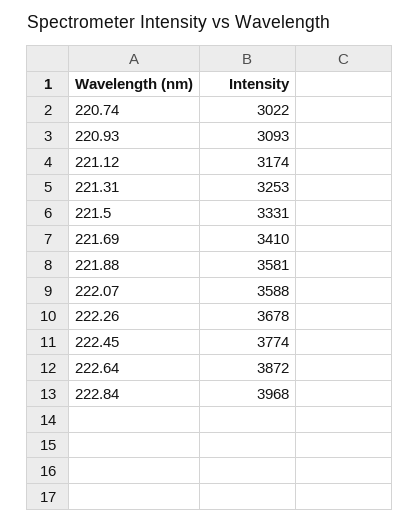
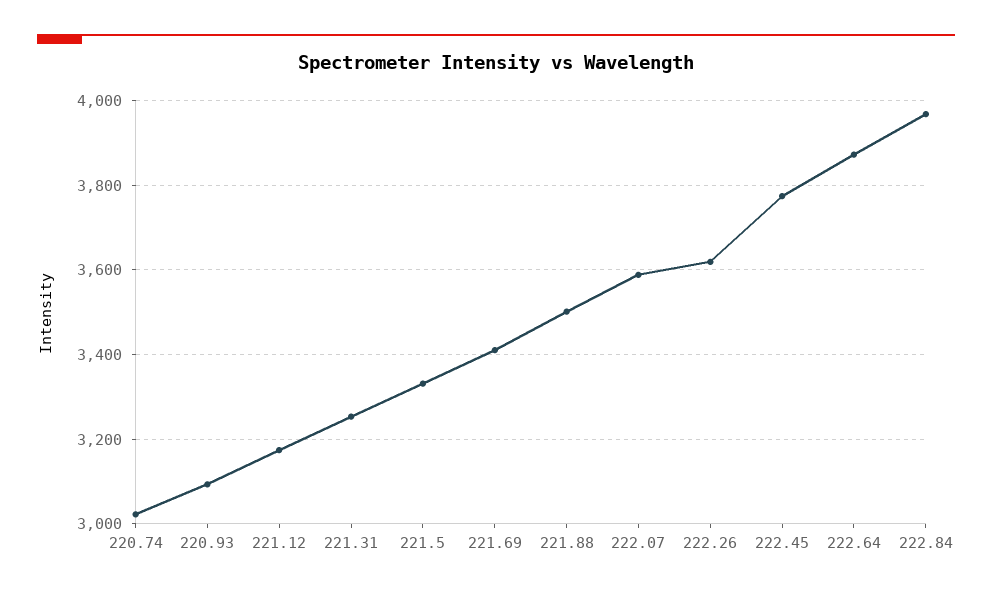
221.88: 3581 -> 3500
222.26: 3678 -> 3620

